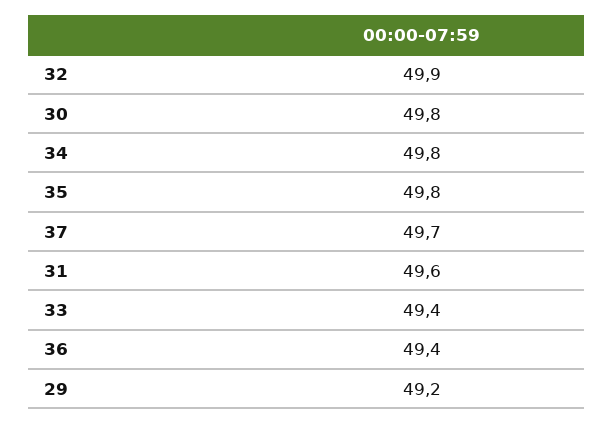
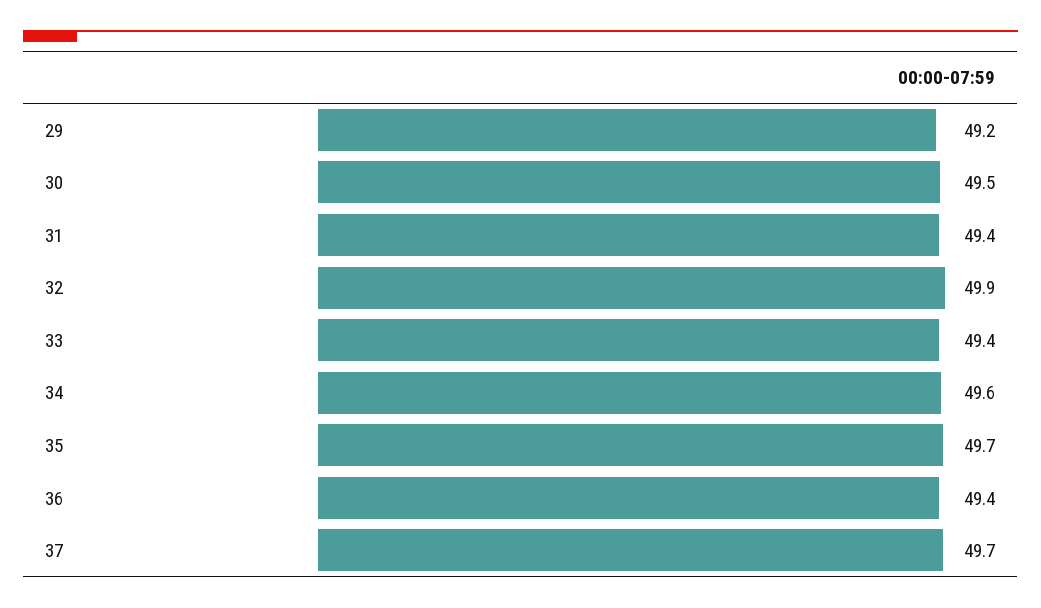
30: 49.8 -> 49.5
34: 49.8 -> 49.6
35: 49.8 -> 49.7
31: 49.6 -> 49.4

